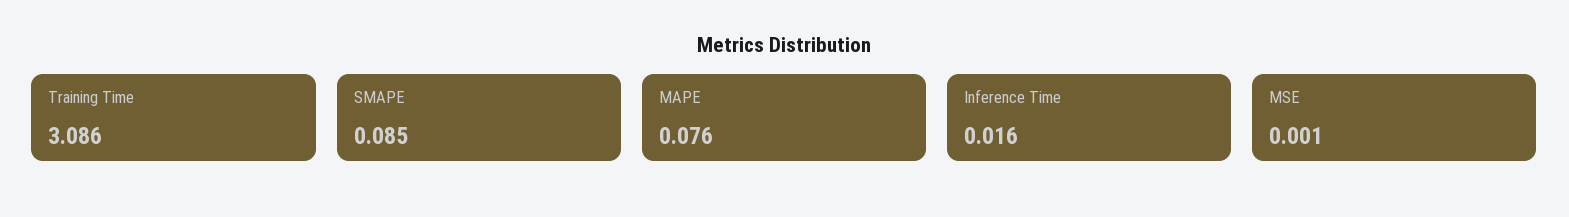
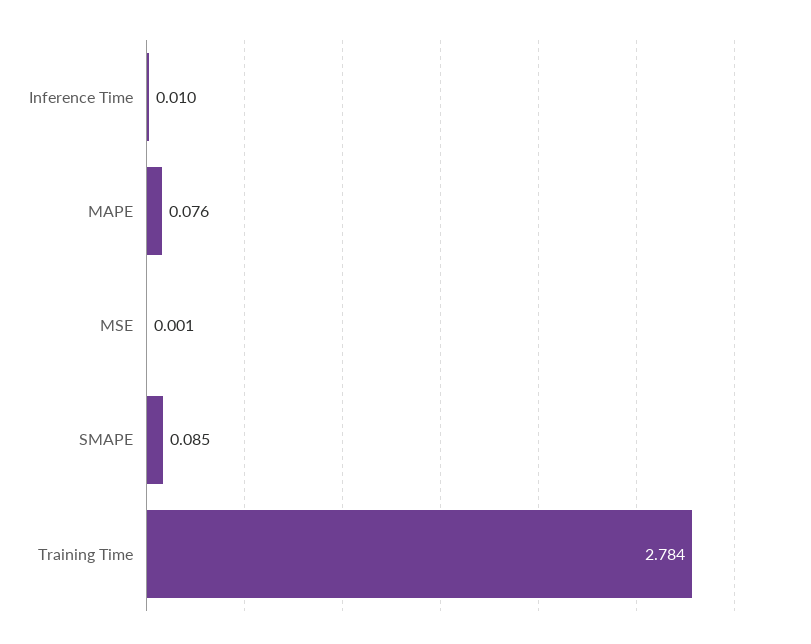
Training Time: 3.086 -> 2.784
Inference Time: 0.016 -> 0.01

